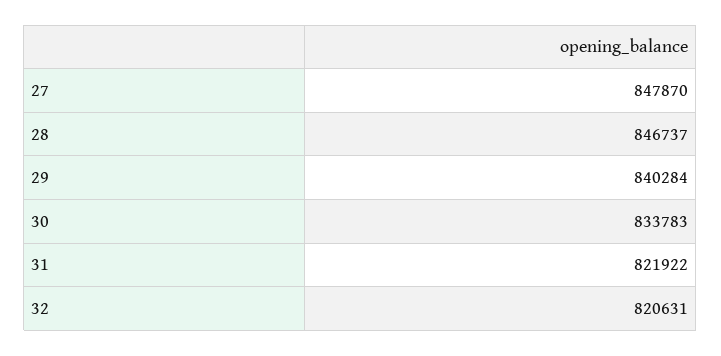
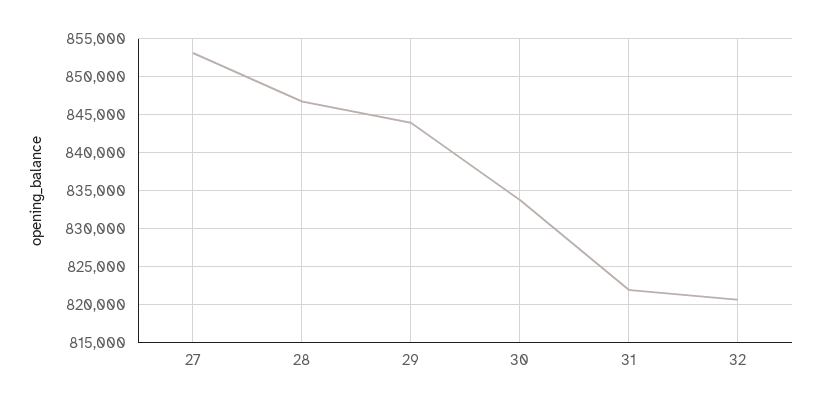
27: 847870 -> 853000
29: 840284 -> 844000

